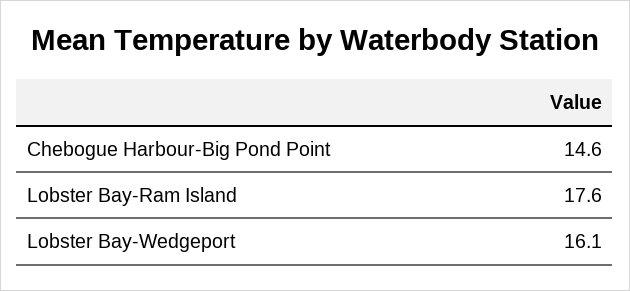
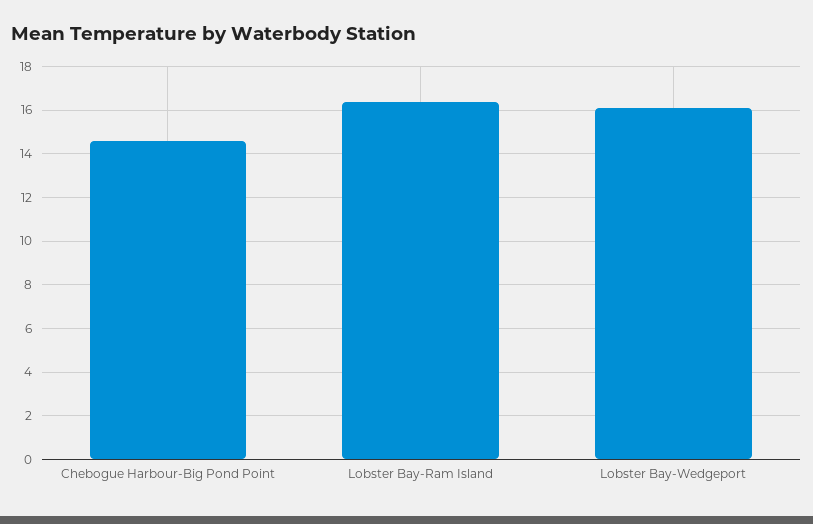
Lobster Bay-Ram Island: 17.6 -> 16.5

